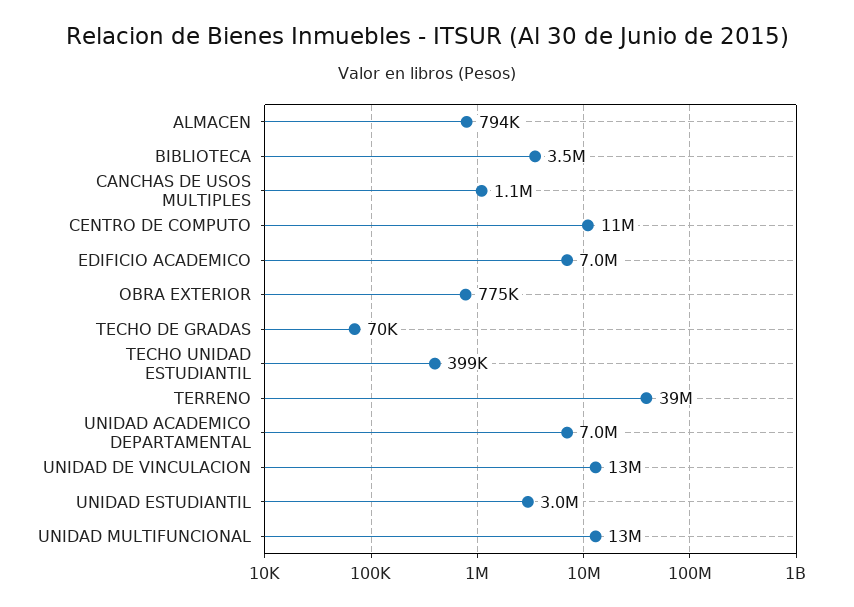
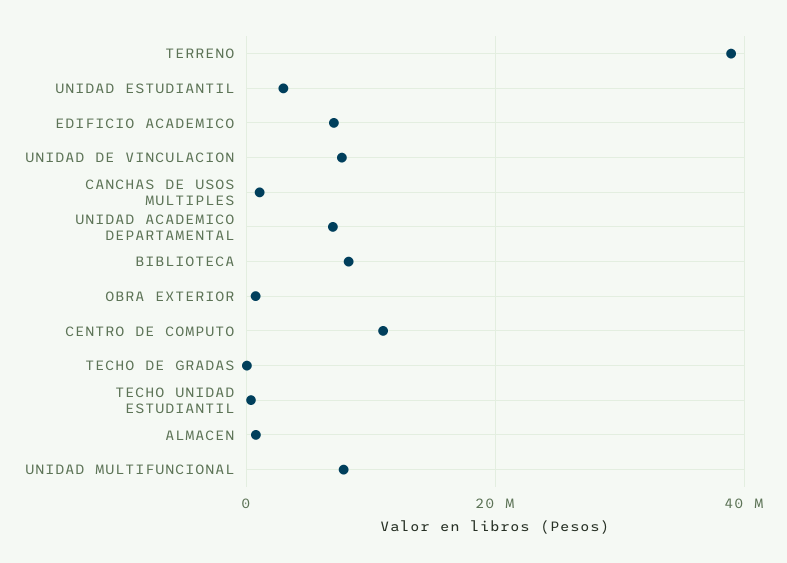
BIBLIOTECA: 3500000 -> 8000000
UNIDAD DE VINCULACION: 13000000 -> 8000000
UNIDAD MULTIFUNCIONAL: 13000000 -> 8000000

